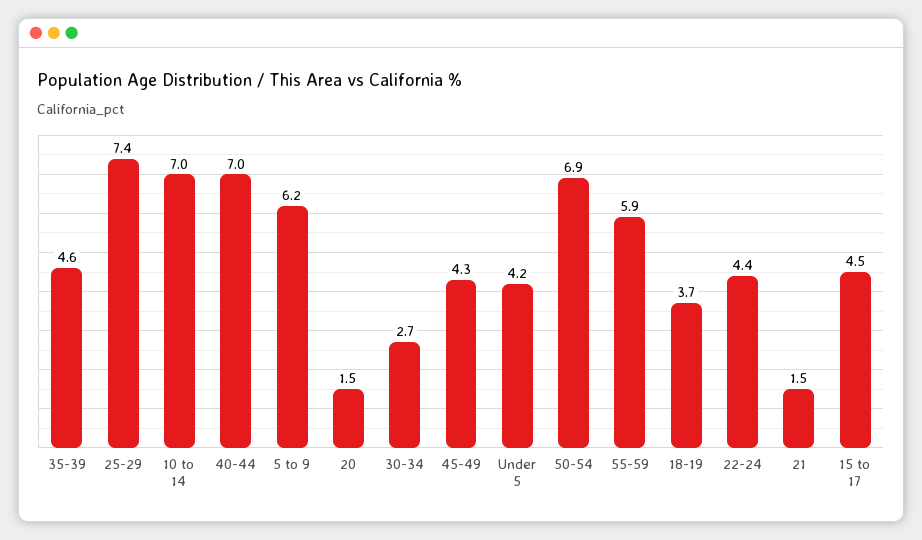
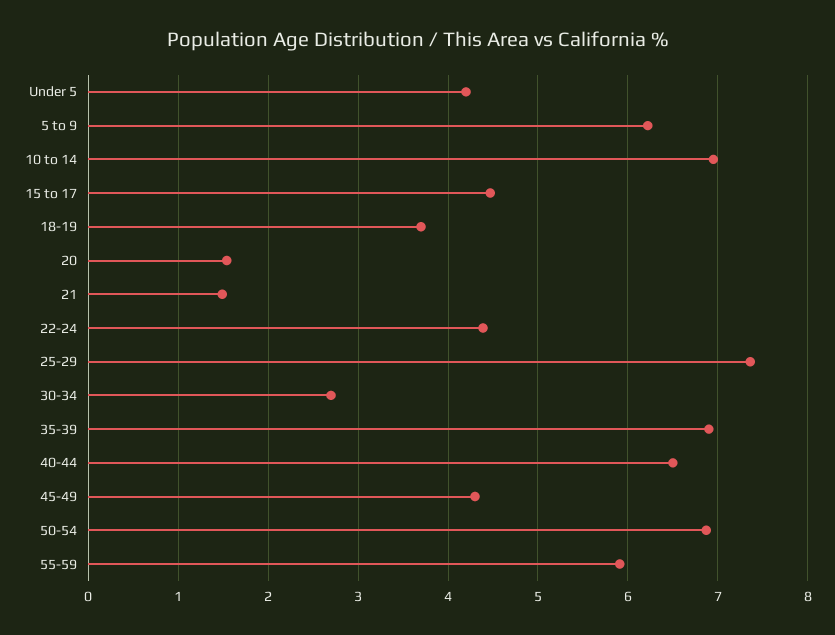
35-39: 4.6 -> 6.9
40-44: 7 -> 6.5

